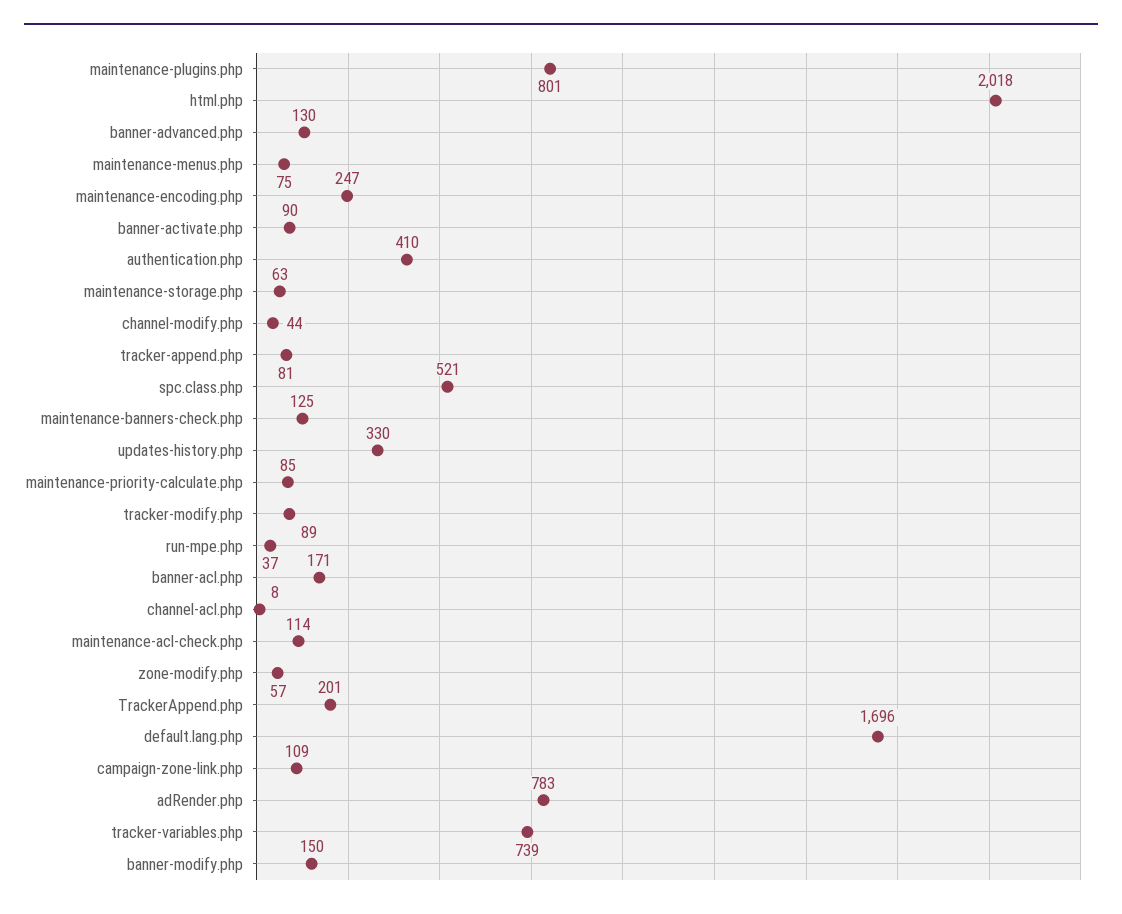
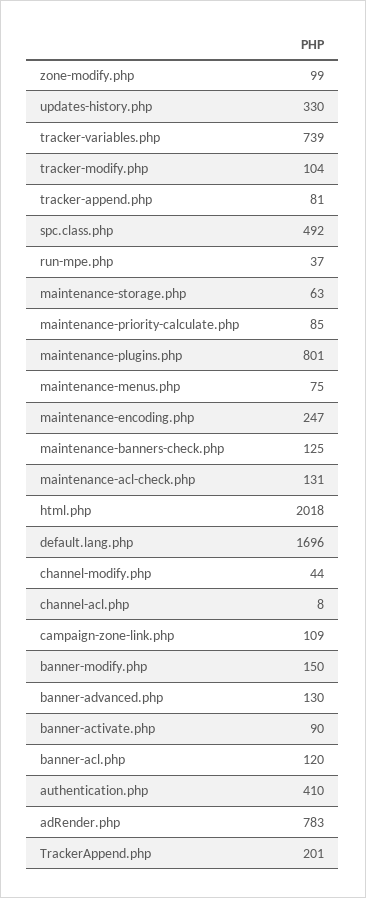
spc.class.php: 521 -> 492
tracker-modify.php: 89 -> 104
banner-acl.php: 171 -> 120
maintenance-acl-check.php: 114 -> 131
zone-modify.php: 57 -> 99

